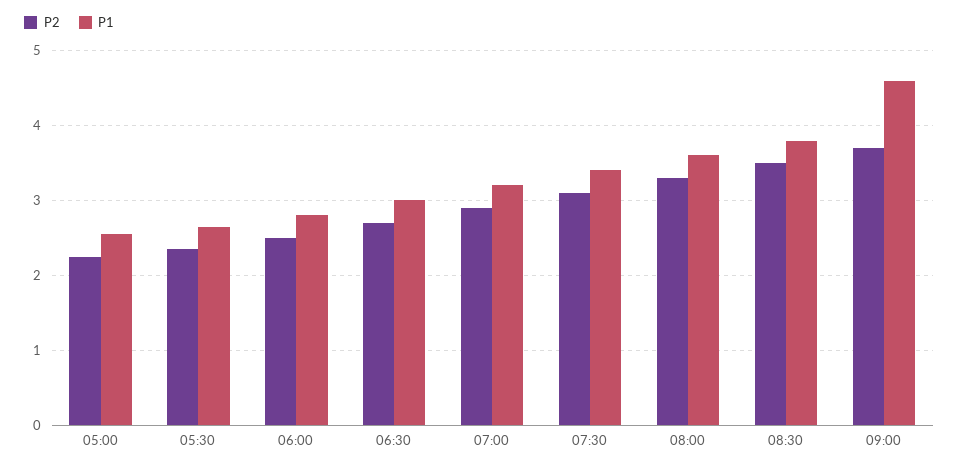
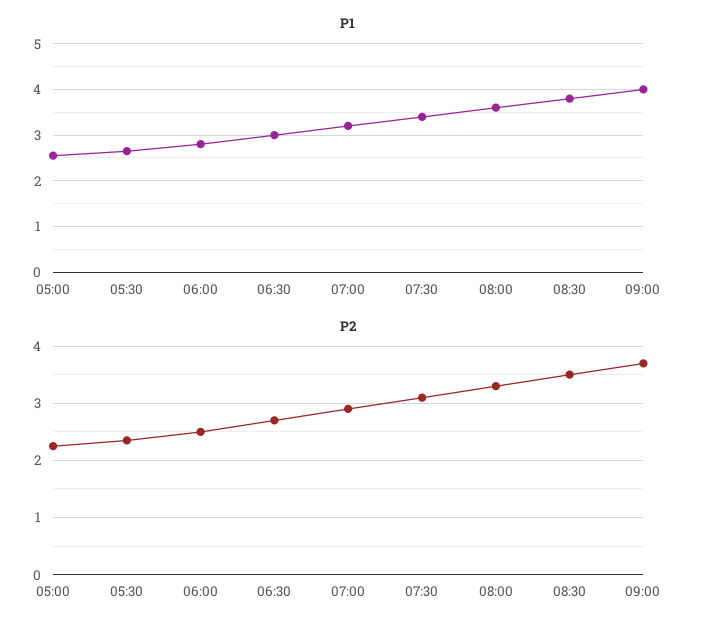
P1, 09:00: 4.6 -> 4

